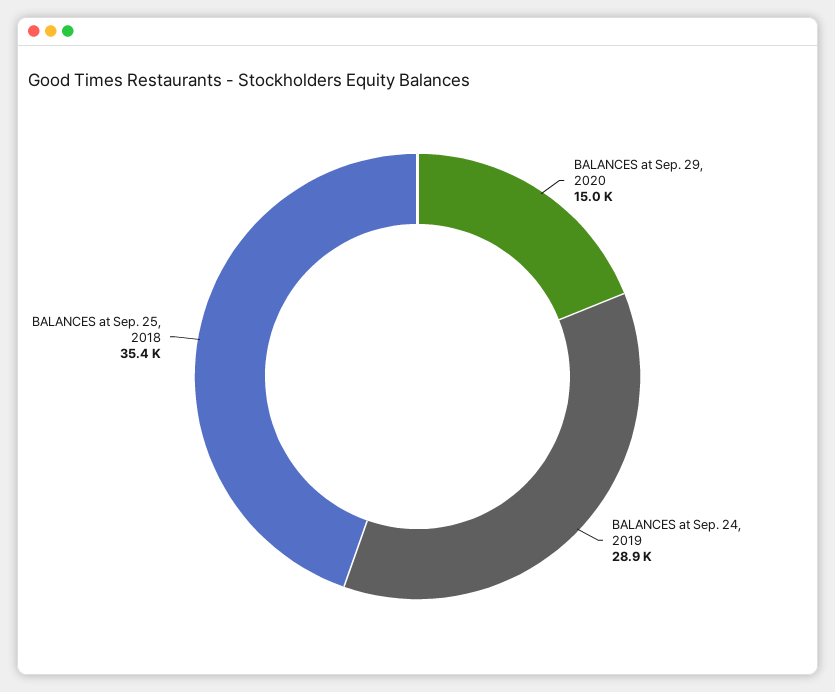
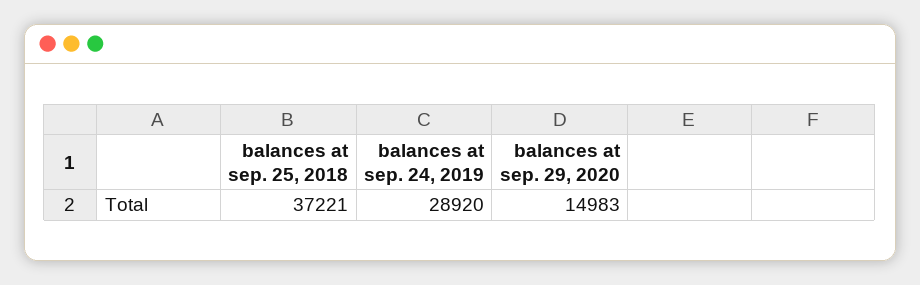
BALANCES at Sep. 25, 2018: 35400 -> 37221

